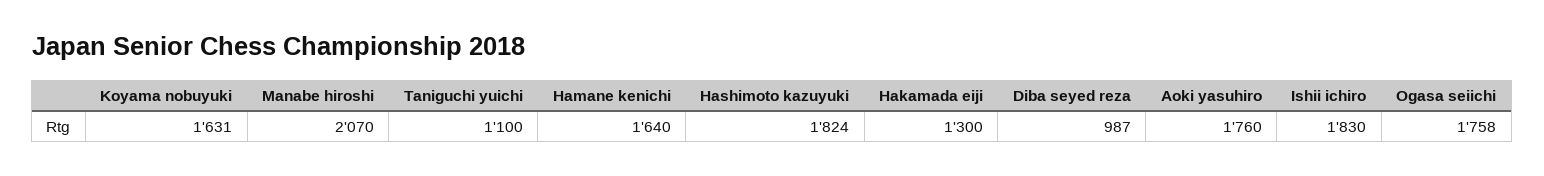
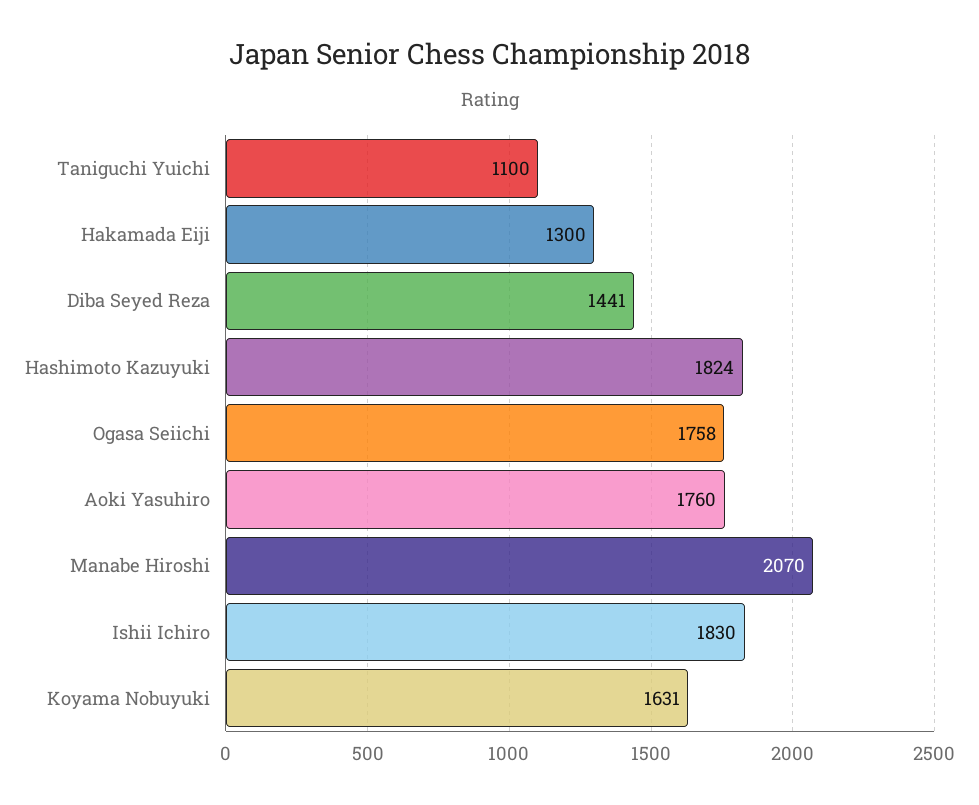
Hamane kenichi: 1640 -> none
Diba seyed reza: 987 -> 1441

